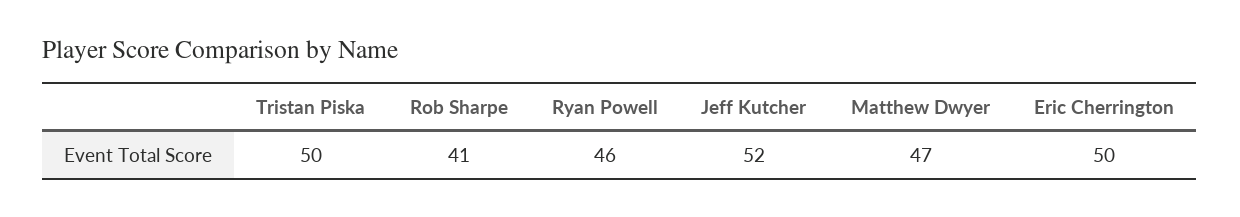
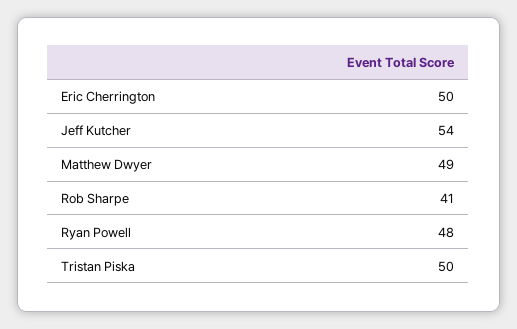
Ryan Powell: 46 -> 48
Jeff Kutcher: 52 -> 54
Matthew Dwyer: 47 -> 49

